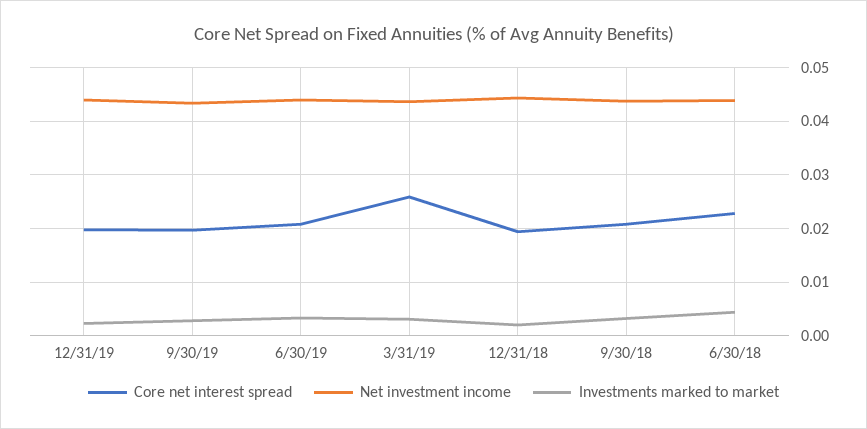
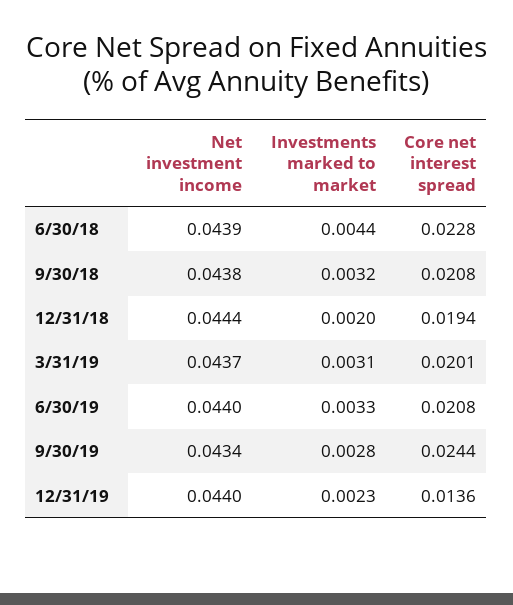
Core net interest spread, 12/31/19: 0.02 -> 0.0136
Core net interest spread, 9/30/19: 0.02 -> 0.0244
Core net interest spread, 3/31/19: 0.026 -> 0.0201

